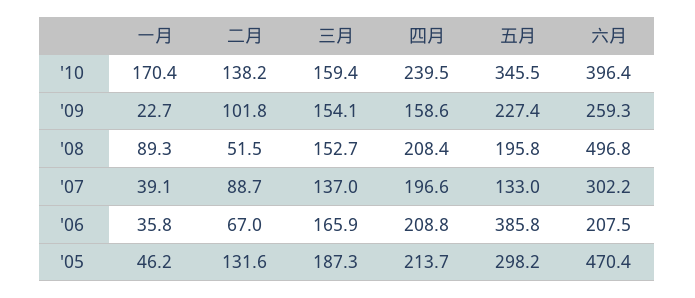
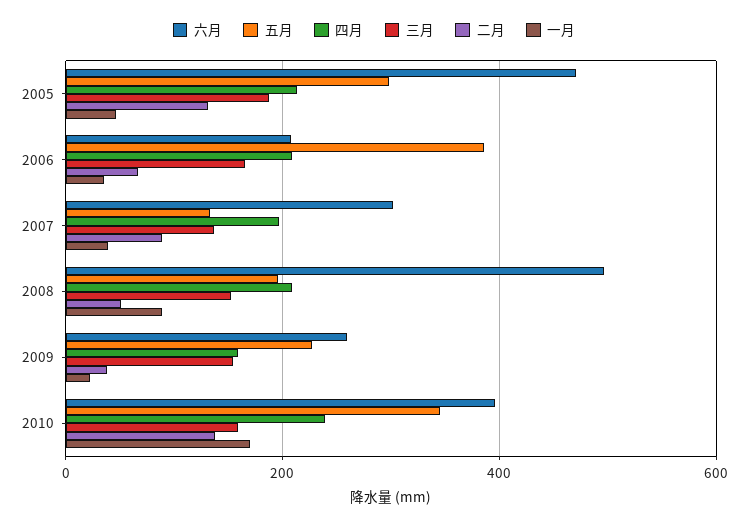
二月, '09: 101.8 -> 40

